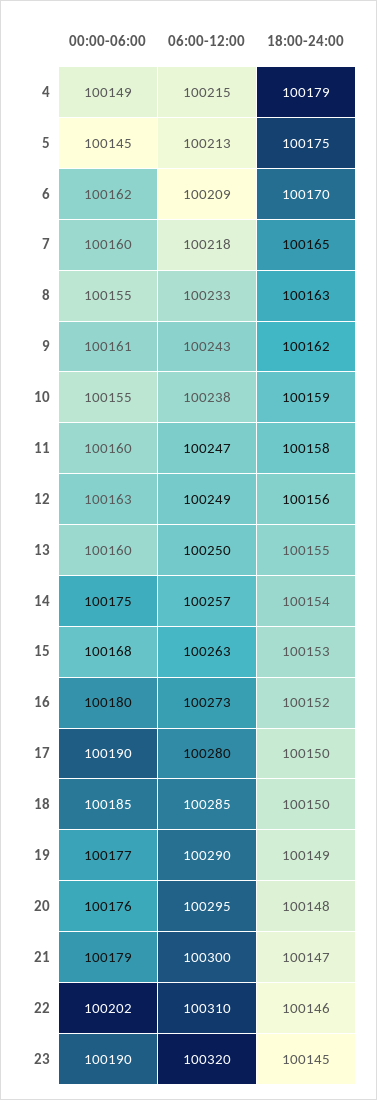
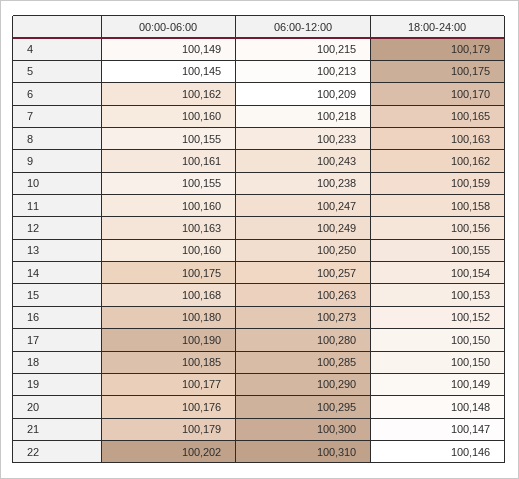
00:00-06:00, 23: 100190 -> none
06:00-12:00, 23: 100320 -> none
18:00-24:00, 23: 100145 -> none

